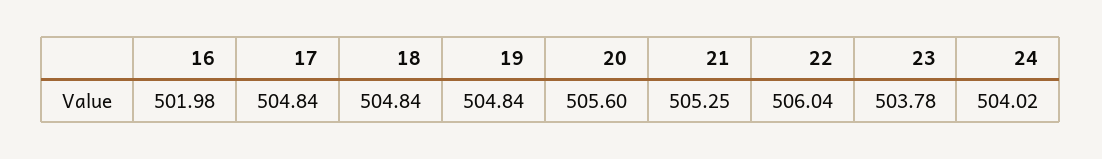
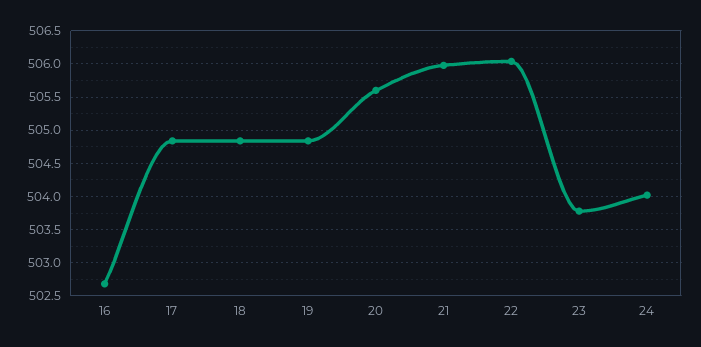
16: 501.98 -> 502.7
21: 505.25 -> 506

